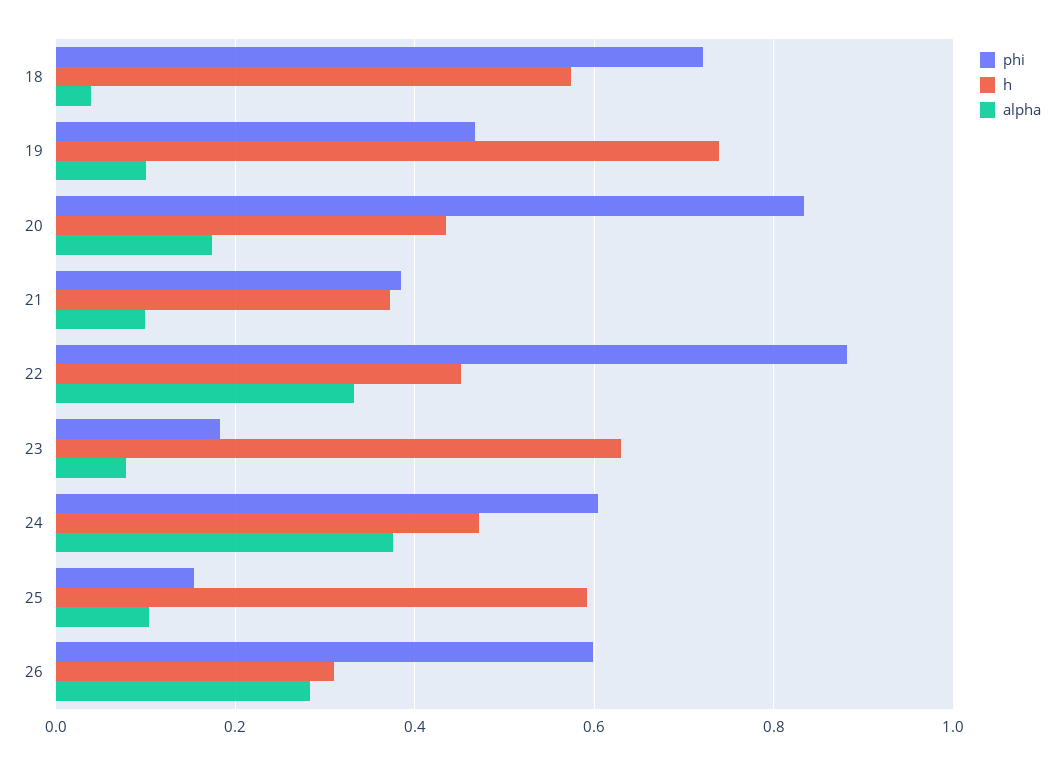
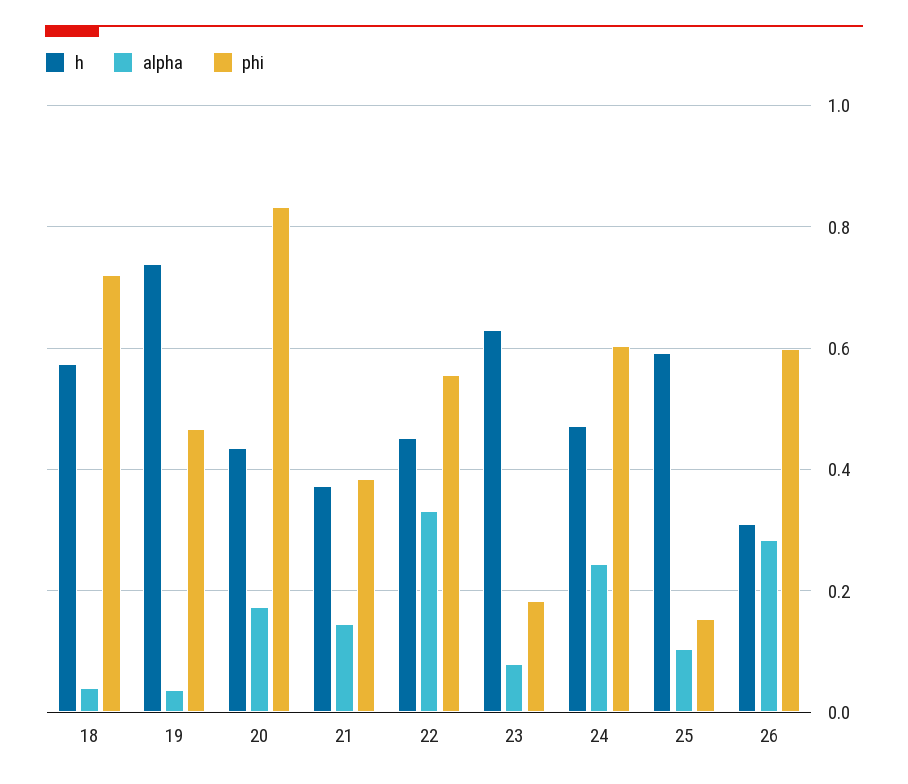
alpha, 19: 0.1 -> 0.04
alpha, 21: 0.1 -> 0.14
phi, 22: 0.88 -> 0.56
alpha, 24: 0.38 -> 0.24

